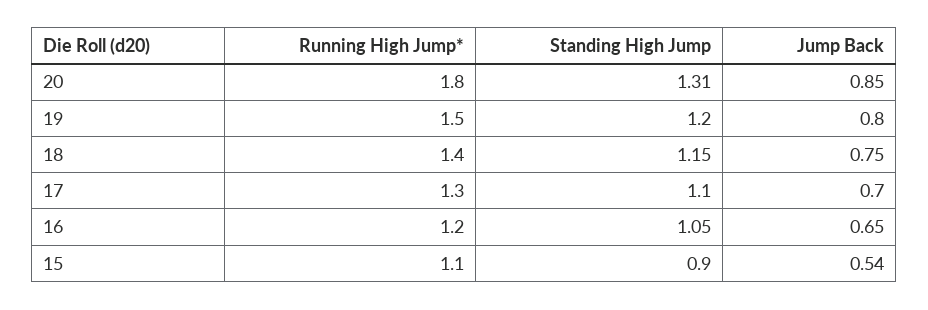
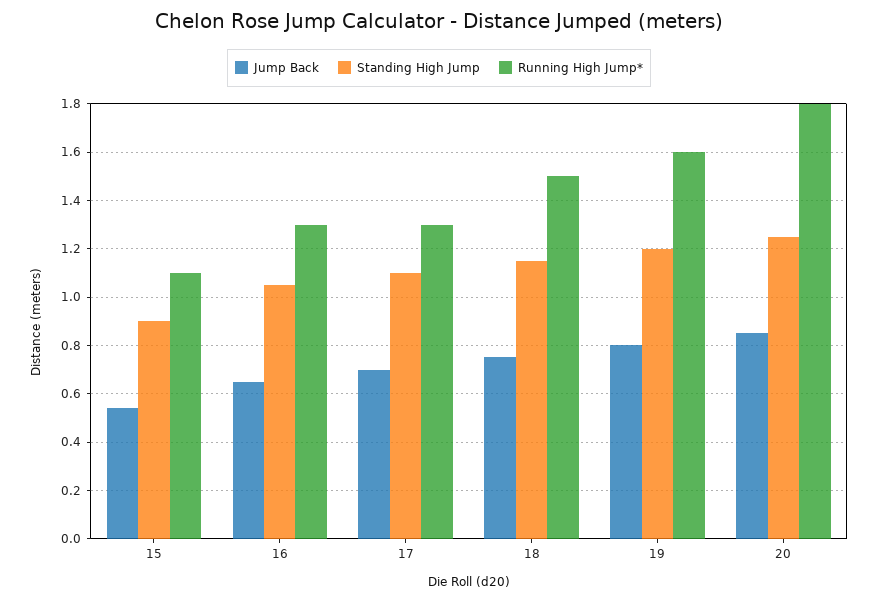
Standing High Jump, 20: 1.31 -> 1.25
Running High Jump*, 19: 1.5 -> 1.6
Running High Jump*, 18: 1.4 -> 1.5
Running High Jump*, 16: 1.2 -> 1.3

